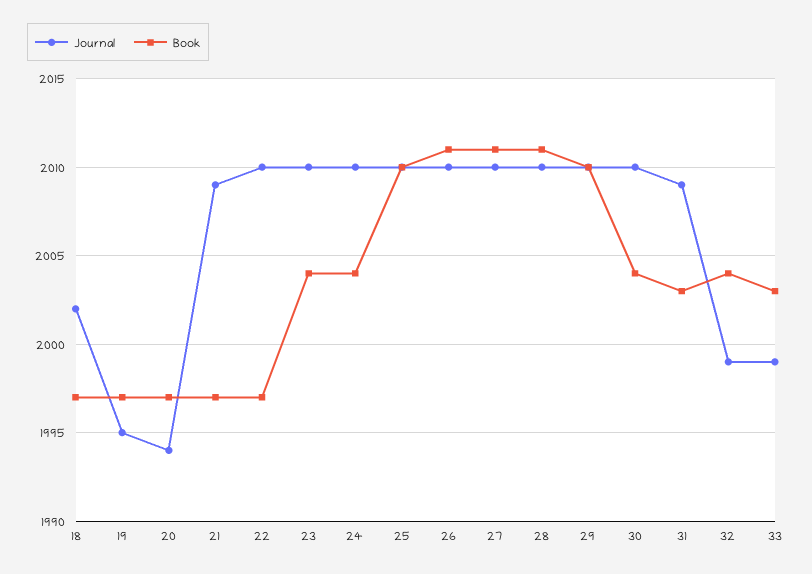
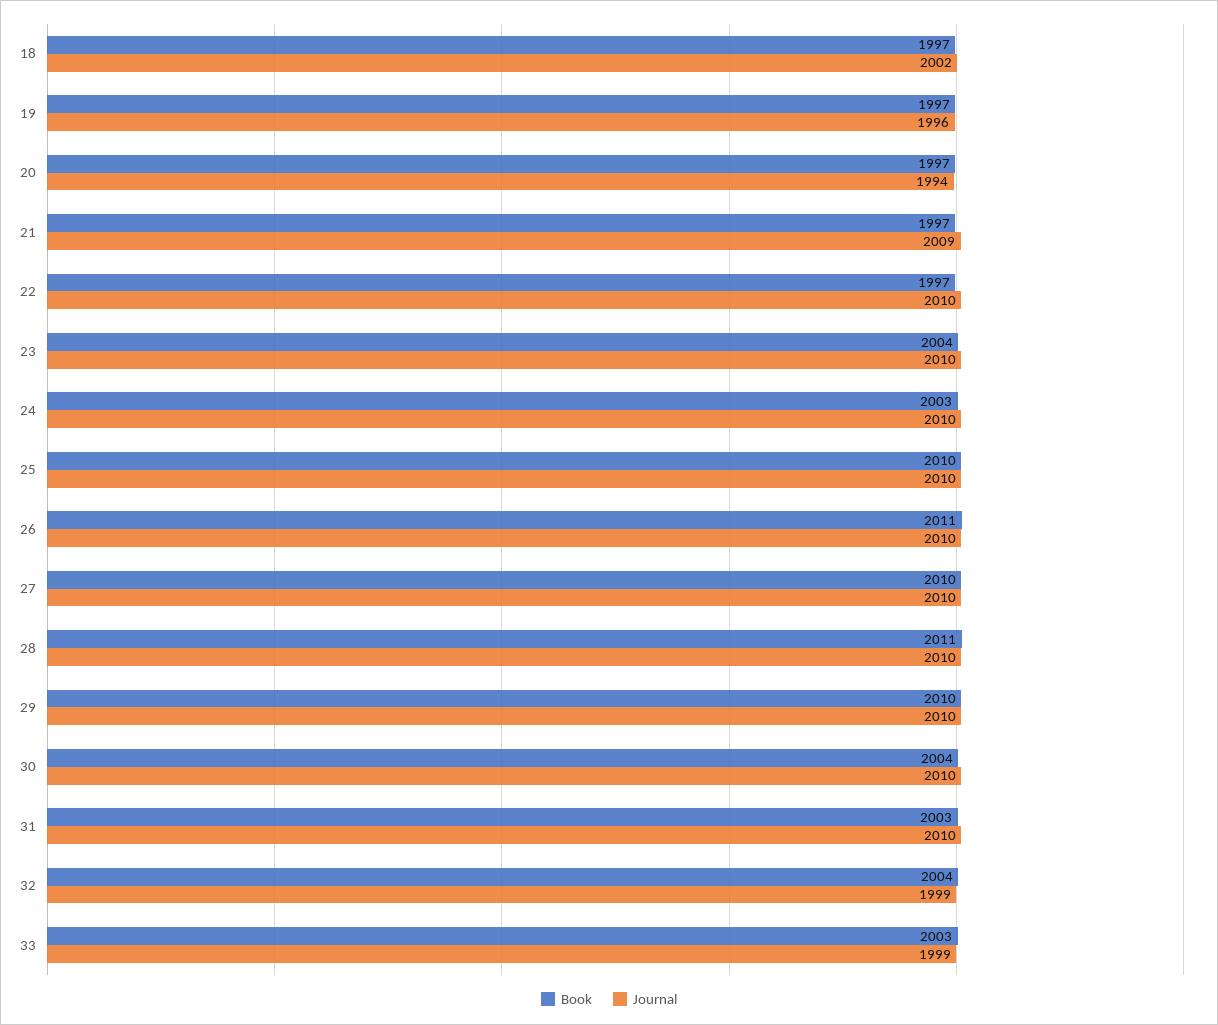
Journal, 19: 1995 -> 1996
Book, 24: 2004 -> 2003
Book, 27: 2011 -> 2010
Journal, 31: 2009 -> 2010

